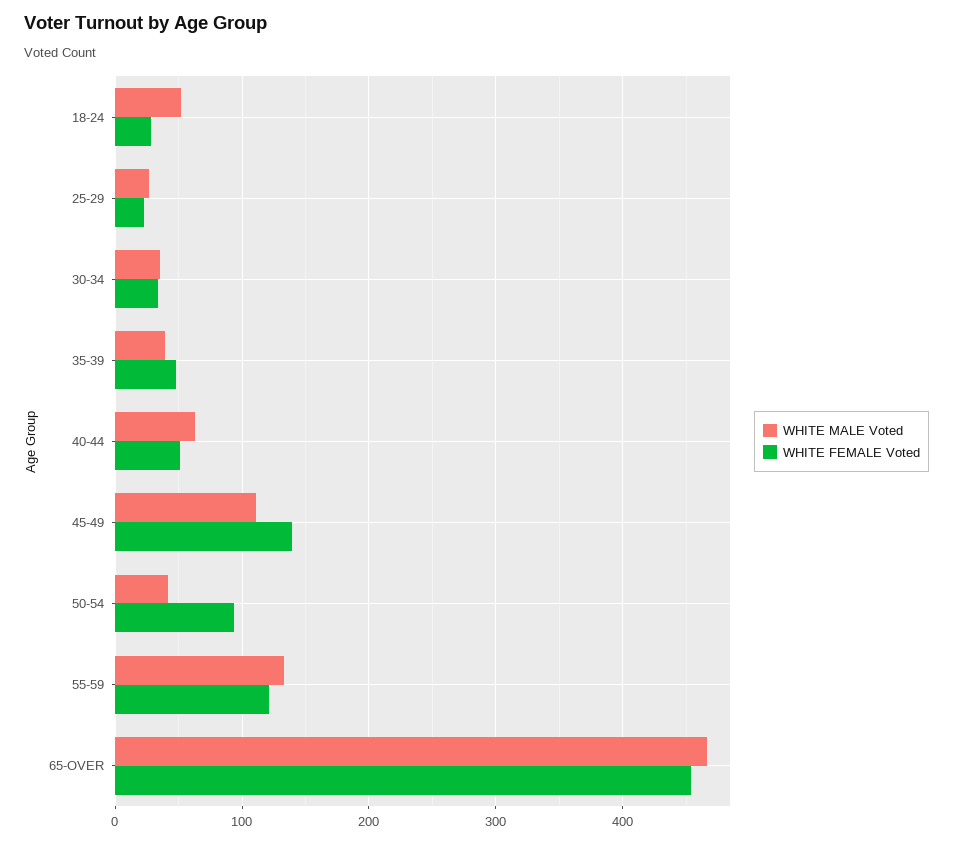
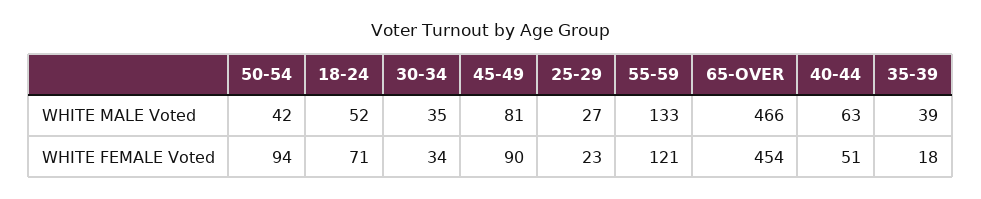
WHITE FEMALE Voted, 18-24: 30 -> 71
WHITE FEMALE Voted, 35-39: 50 -> 18
WHITE MALE Voted, 45-49: 110 -> 81
WHITE FEMALE Voted, 45-49: 140 -> 90

